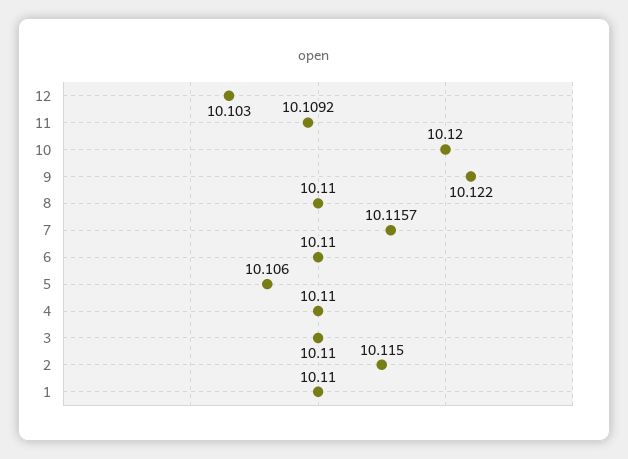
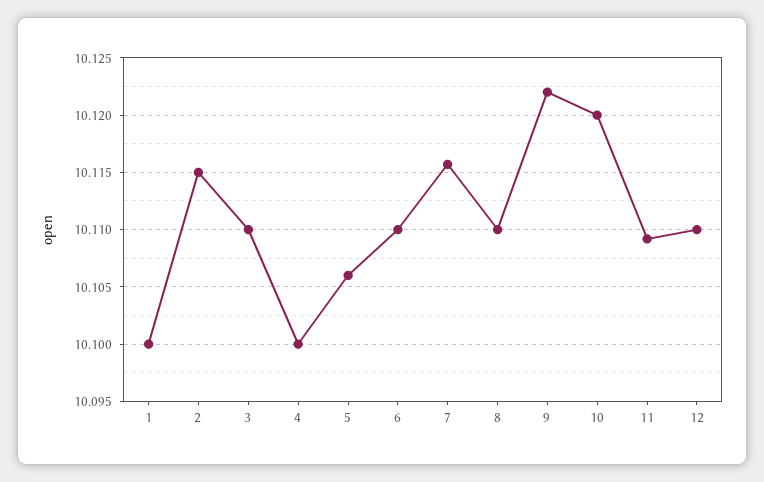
12: 10.103 -> 10.11
4: 10.11 -> 10.1
1: 10.11 -> 10.1

